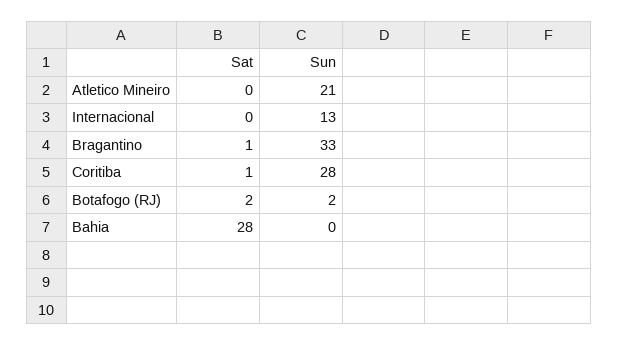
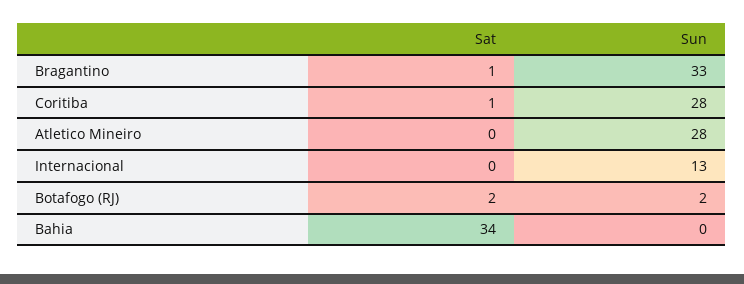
Sun, Atletico Mineiro: 21 -> 28
Sat, Bahia: 28 -> 34

